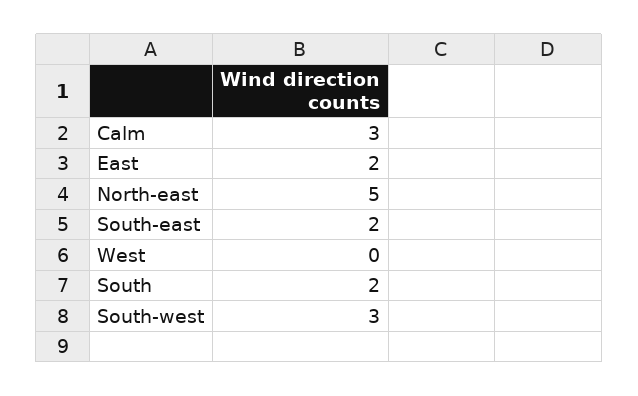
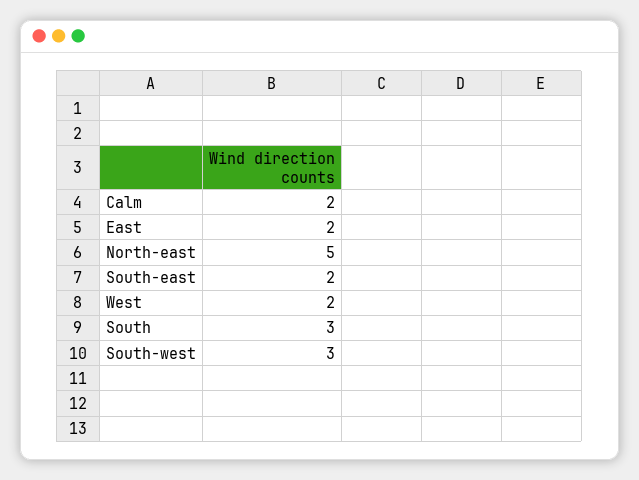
Calm: 3 -> 2
West: 0 -> 2
South: 2 -> 3

